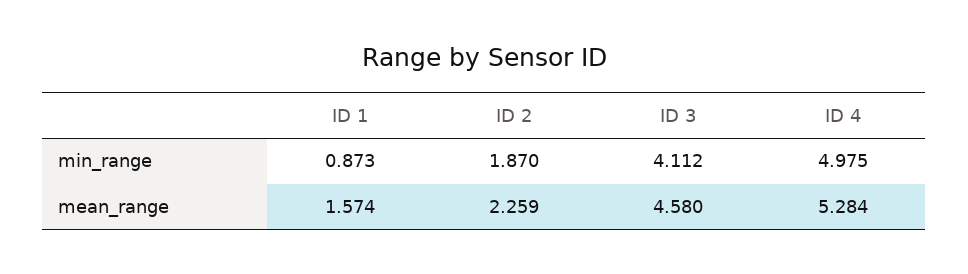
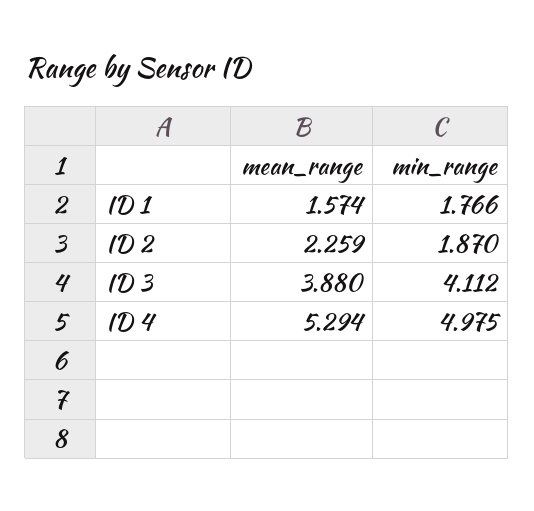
ID 1, min_range: 0.873 -> 1.766
ID 3, mean_range: 4.58 -> 3.88
ID 4, mean_range: 5.284 -> 5.294

